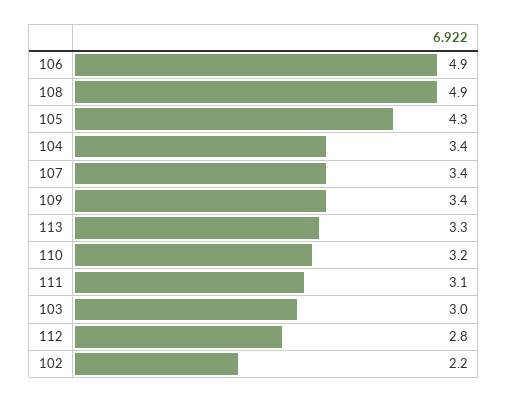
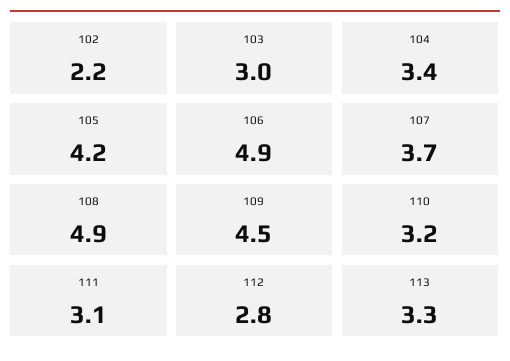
105: 4.3 -> 4.2
107: 3.4 -> 3.7
109: 3.4 -> 4.5

